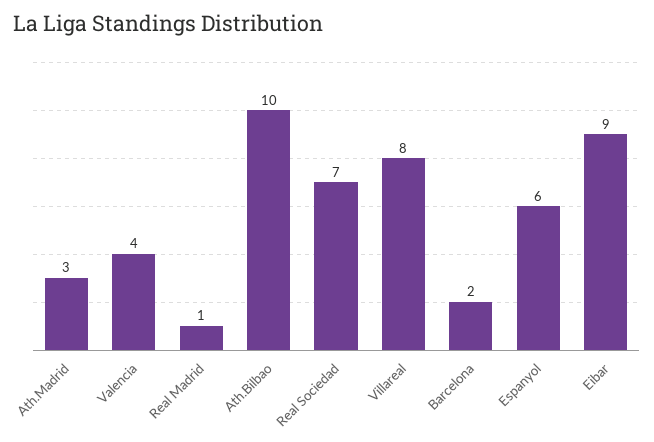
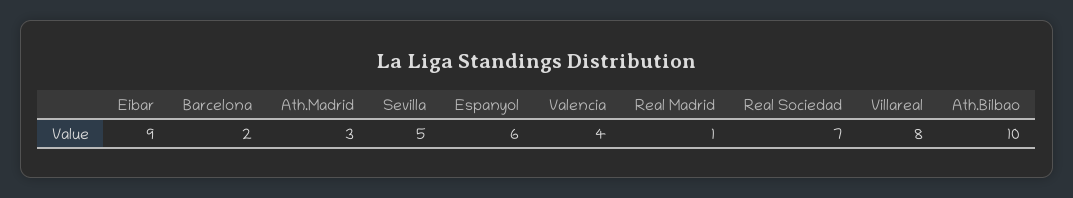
Sevilla: none -> 5

